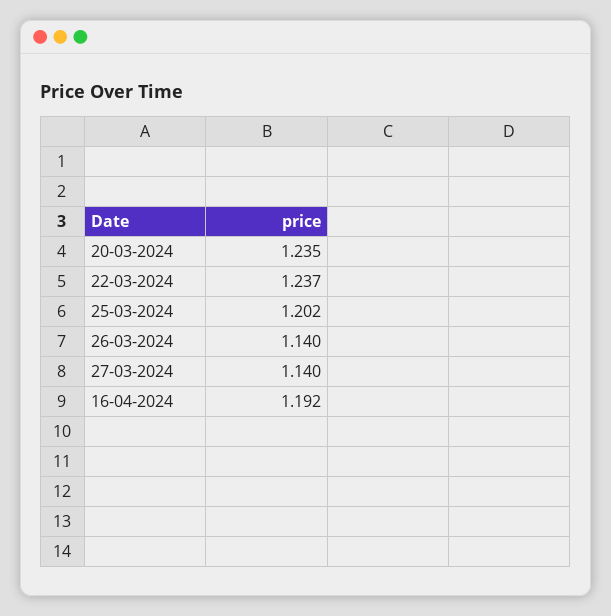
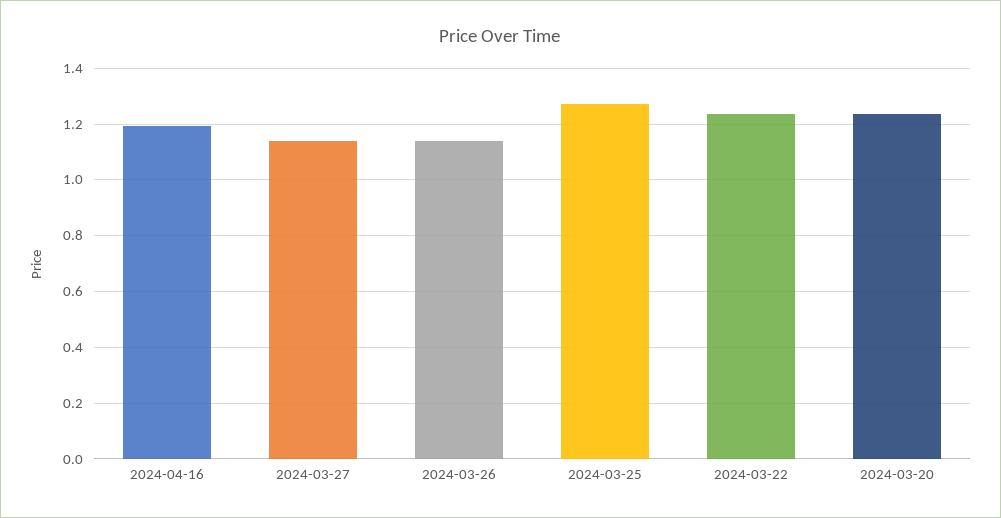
25-03-2024: 1.202 -> 1.275

